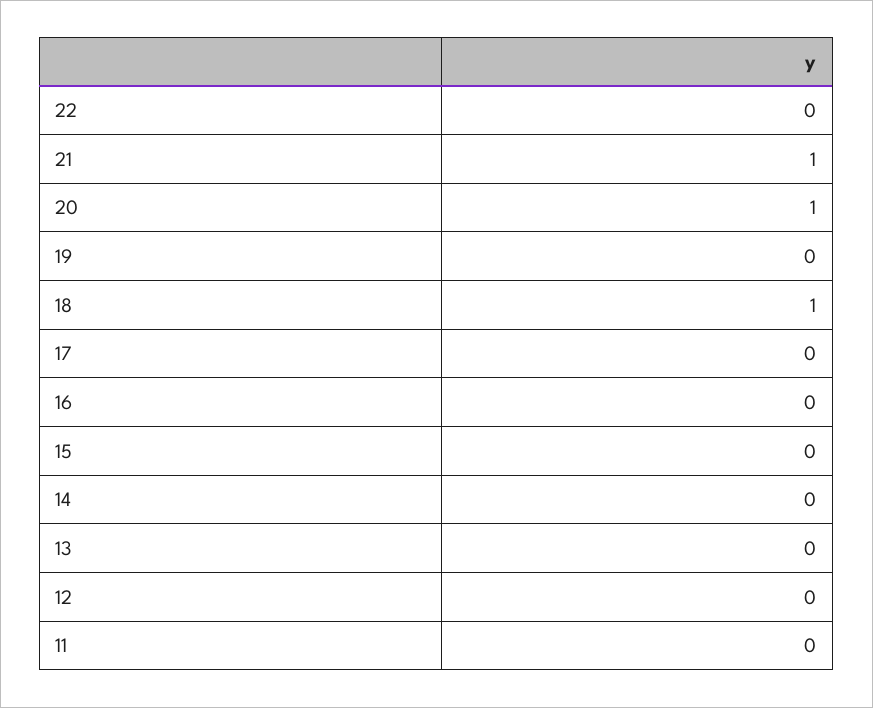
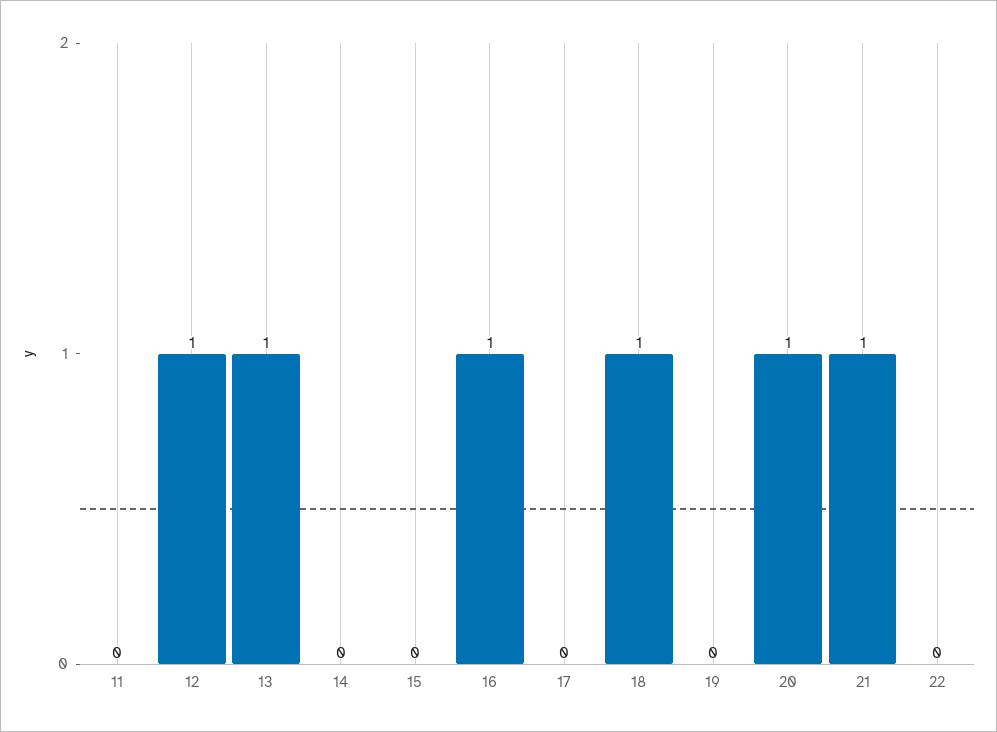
16: 0 -> 1
13: 0 -> 1
12: 0 -> 1

